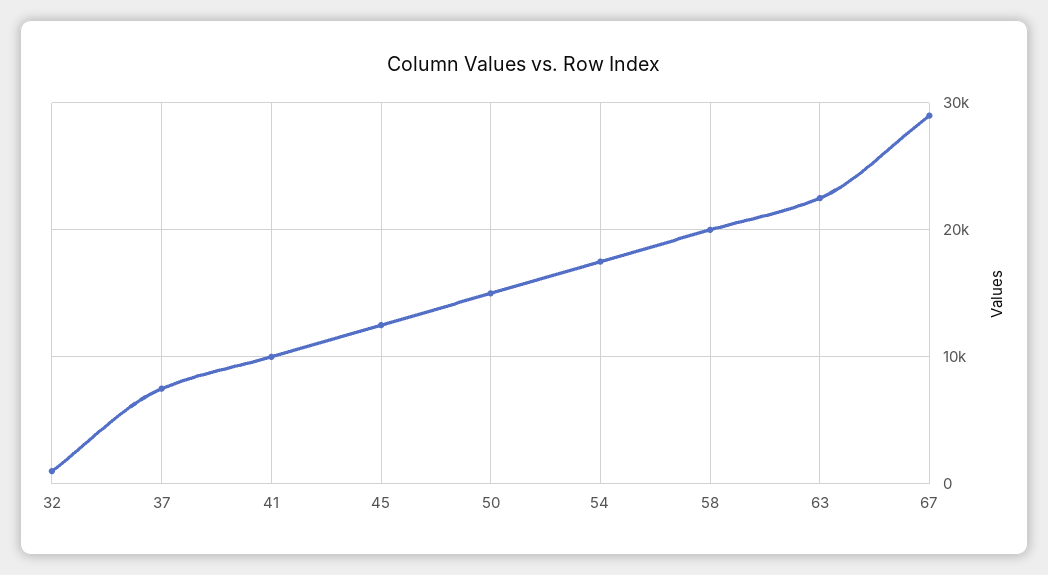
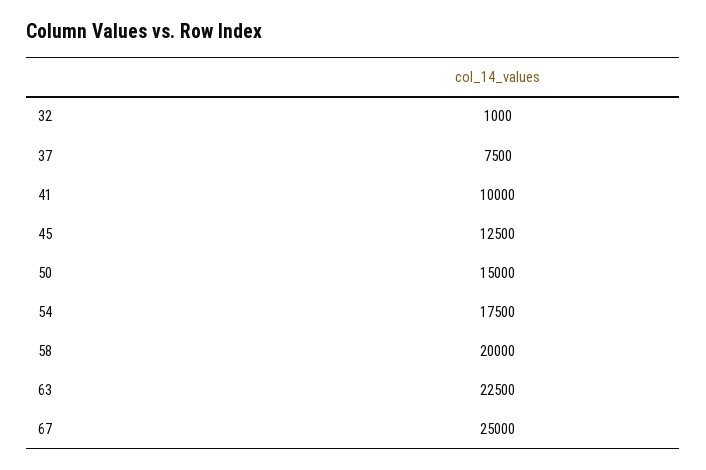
67: 29000 -> 25000

